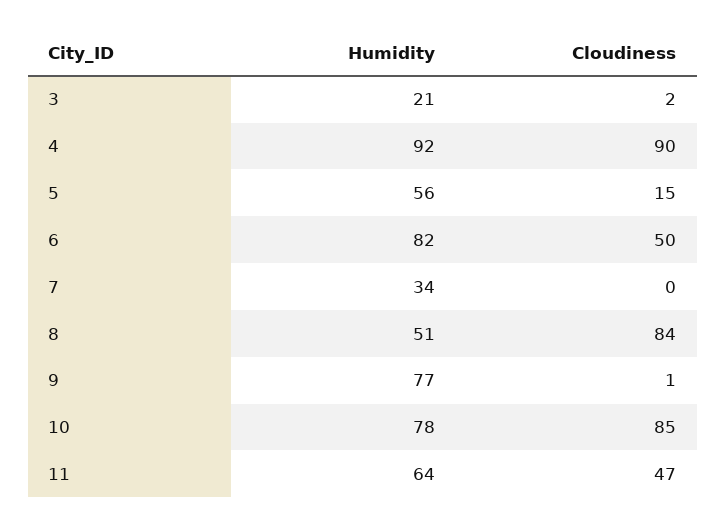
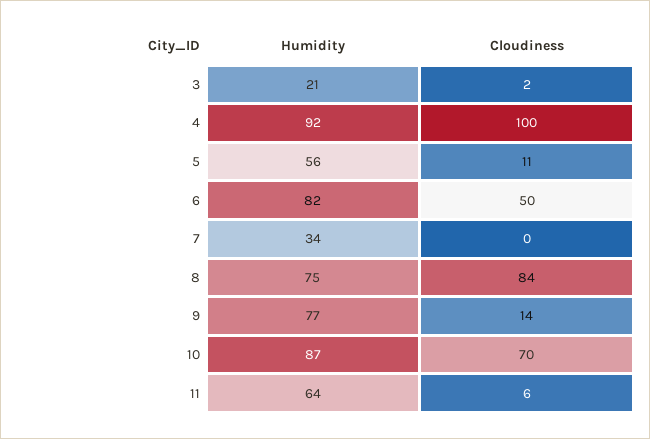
Cloudiness, 4: 90 -> 100
Cloudiness, 5: 15 -> 11
Humidity, 8: 51 -> 75
Cloudiness, 9: 1 -> 14
Humidity, 10: 78 -> 87
Cloudiness, 10: 85 -> 70
Cloudiness, 11: 47 -> 6

